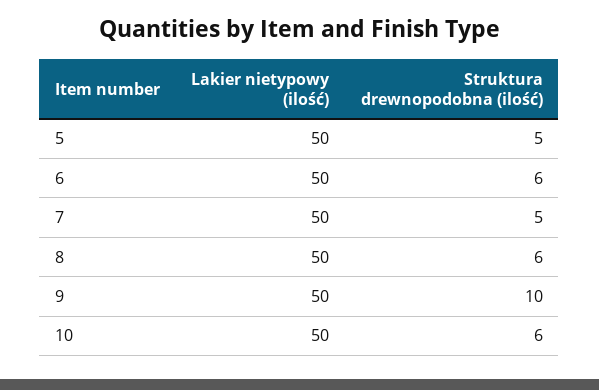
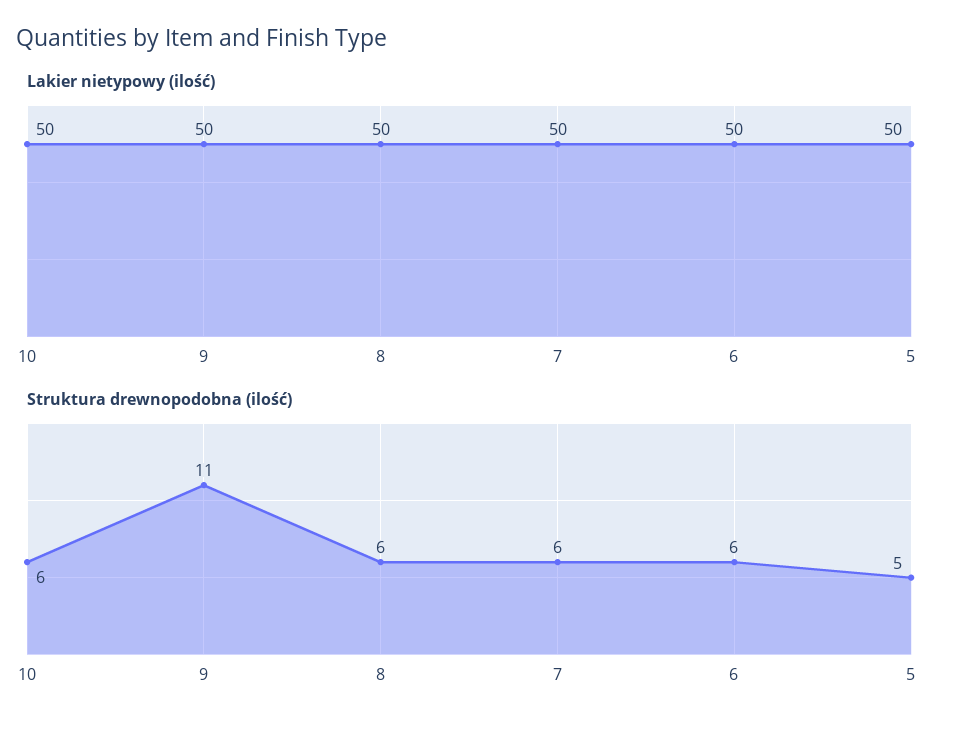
Struktura drewnopodobna (ilość), 7: 5 -> 6
Struktura drewnopodobna (ilość), 9: 10 -> 11

